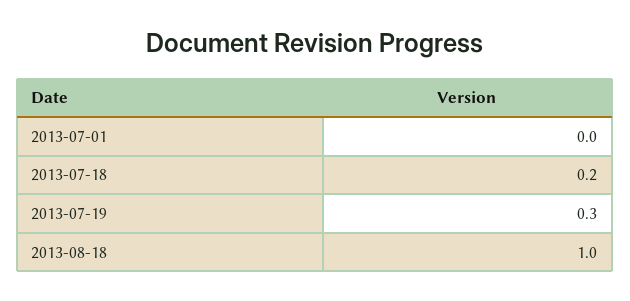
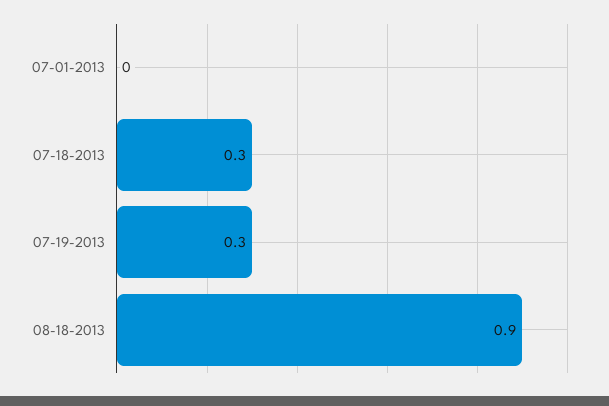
2013-07-18: 0.2 -> 0.3
2013-08-18: 1 -> 0.9

